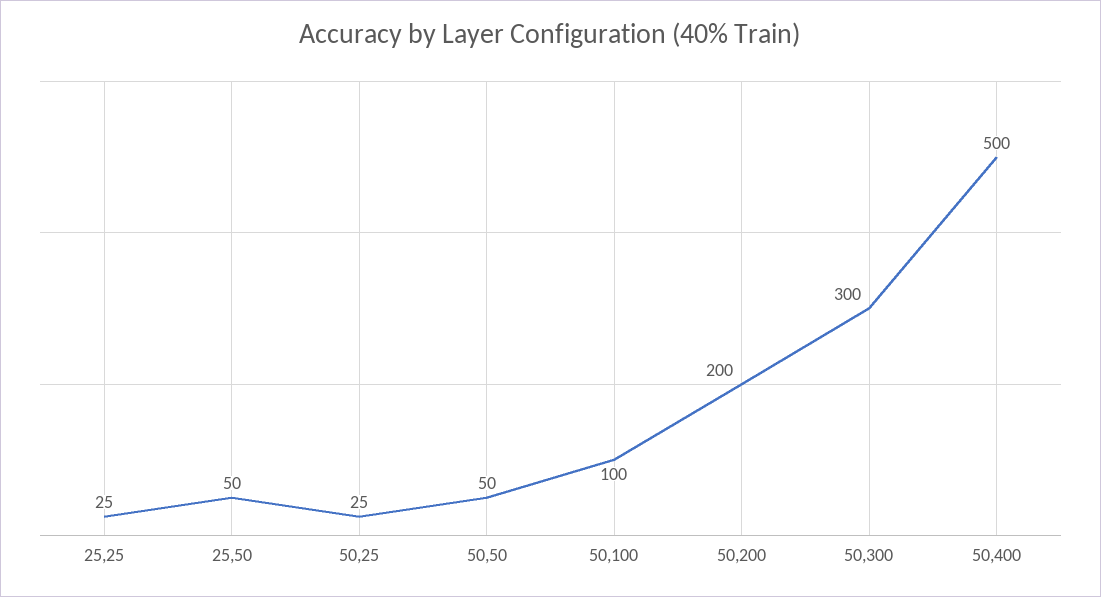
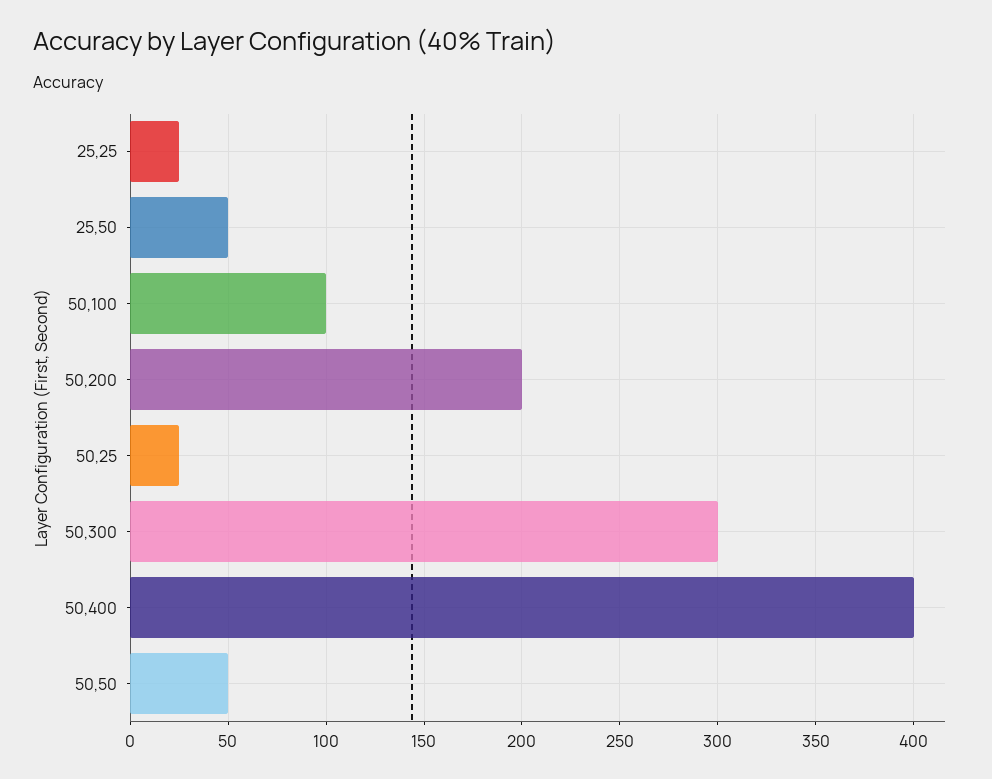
50,400: 500 -> 400

